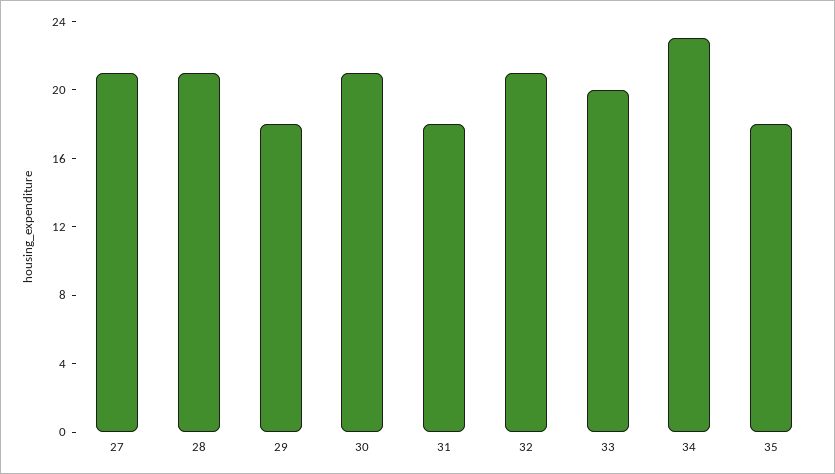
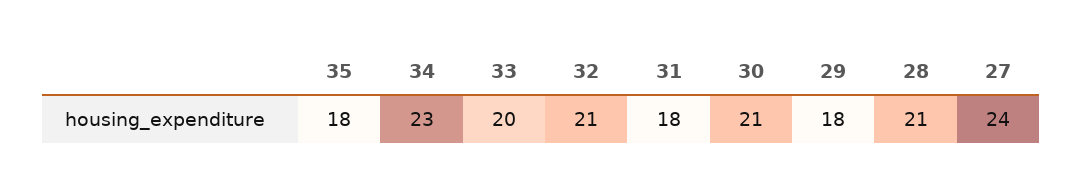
27: 21 -> 24

